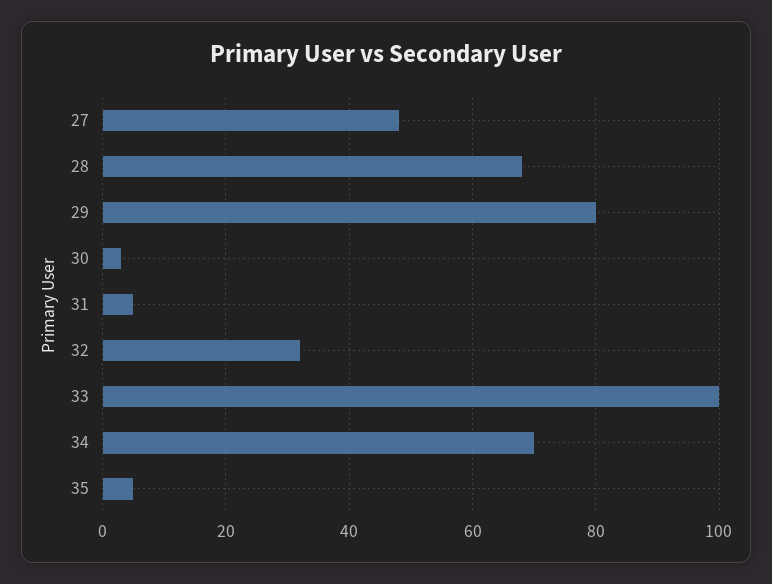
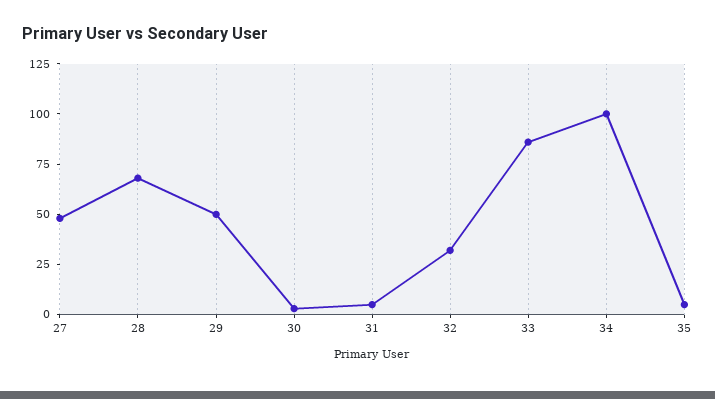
29: 80 -> 50
33: 100 -> 85
34: 70 -> 100

